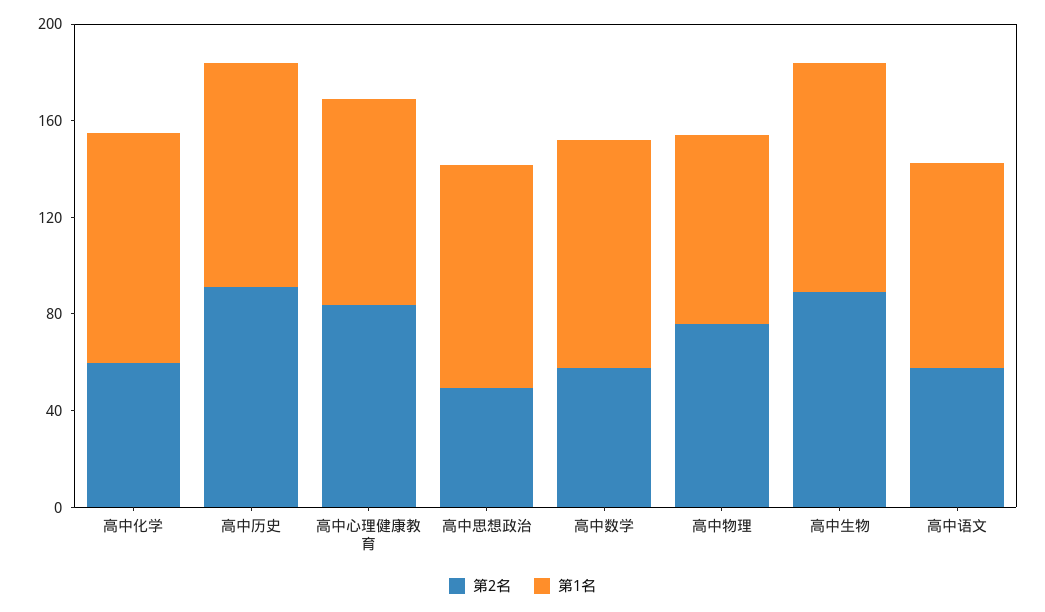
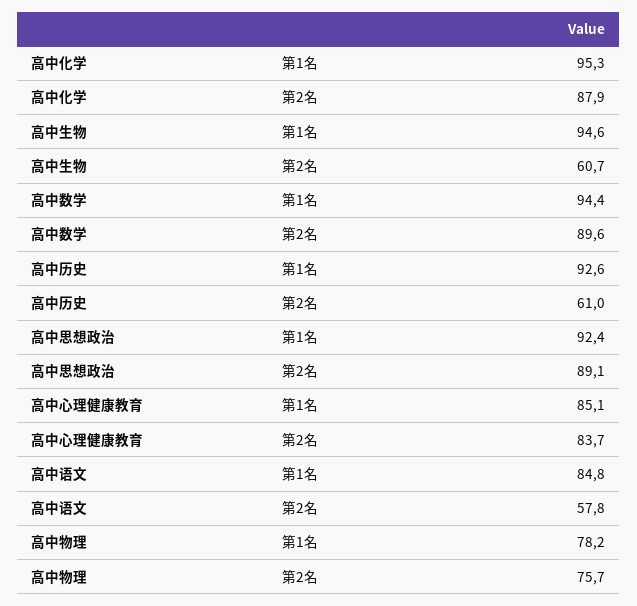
第2名, 高中化学: 60 -> 87.9
第2名, 高中历史: 90 -> 61
第2名, 高中思想政治: 50 -> 89.1
第2名, 高中数学: 60 -> 89.6
第2名, 高中生物: 90 -> 60.7

